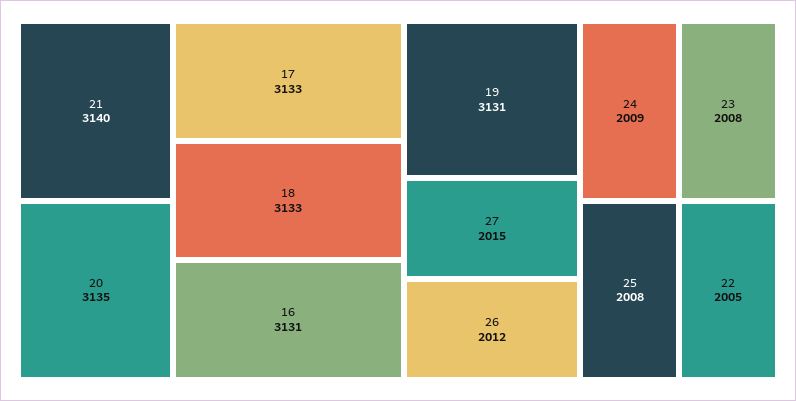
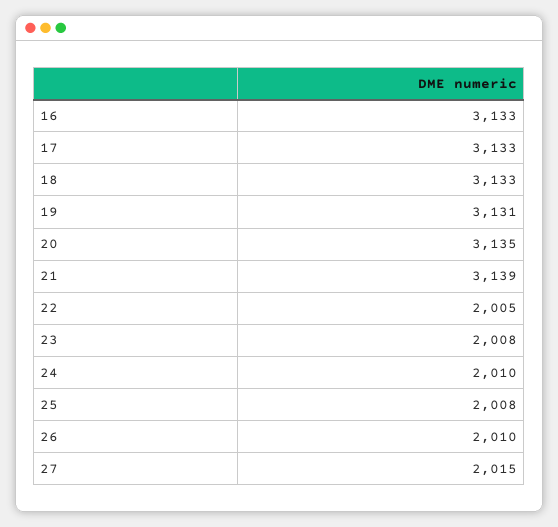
21: 3140 -> 3139
16: 3131 -> 3133
26: 2012 -> 2010
24: 2009 -> 2010

